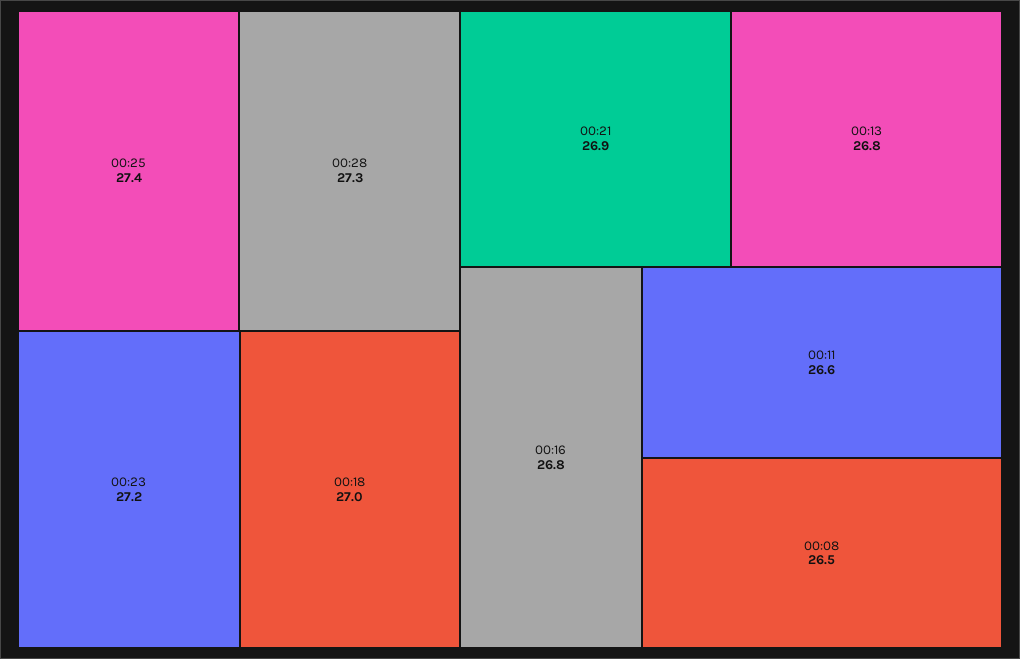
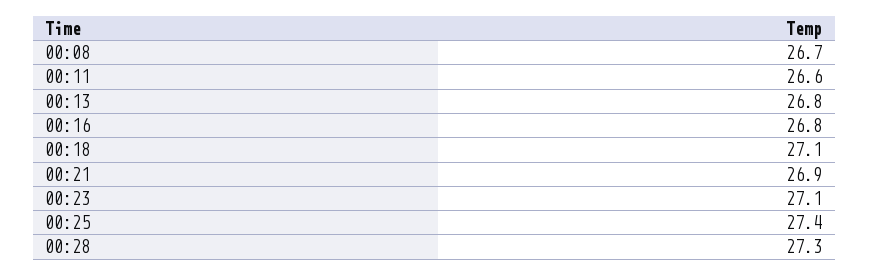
00:23: 27.2 -> 27.1
00:18: 27 -> 27.1
00:08: 26.5 -> 26.7

